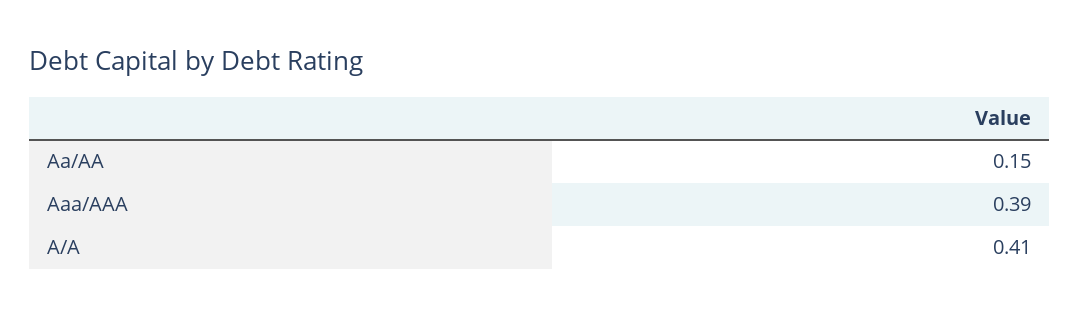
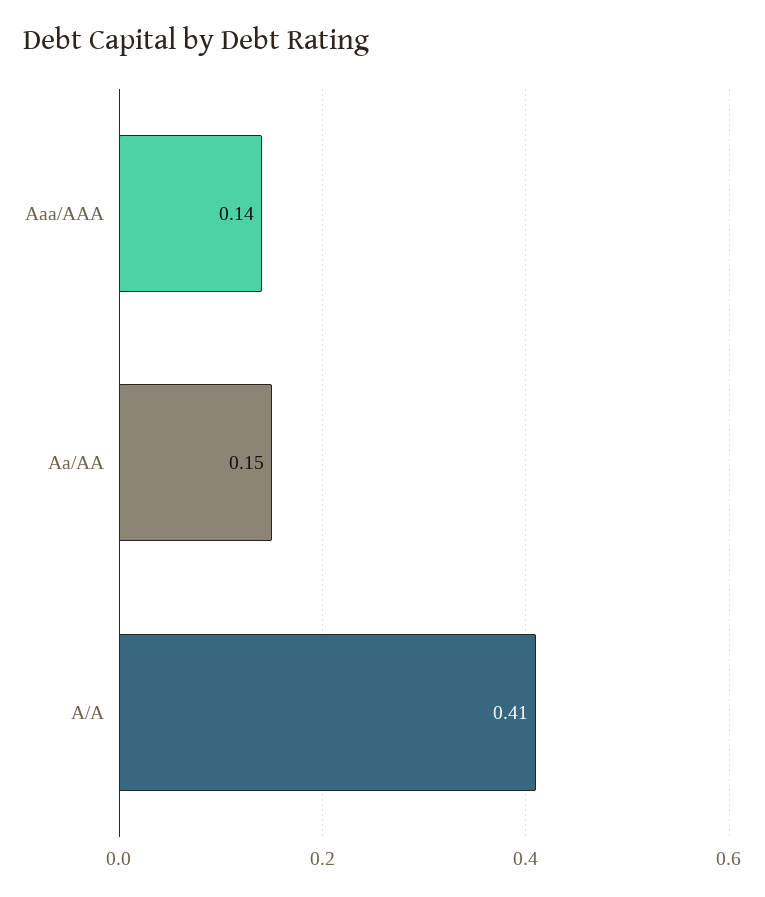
Aaa/AAA: 0.39 -> 0.14

